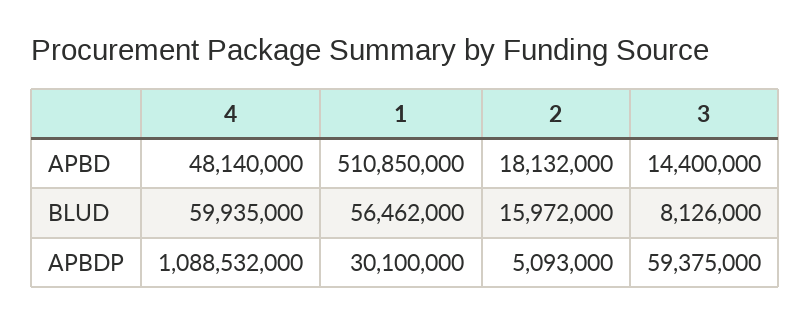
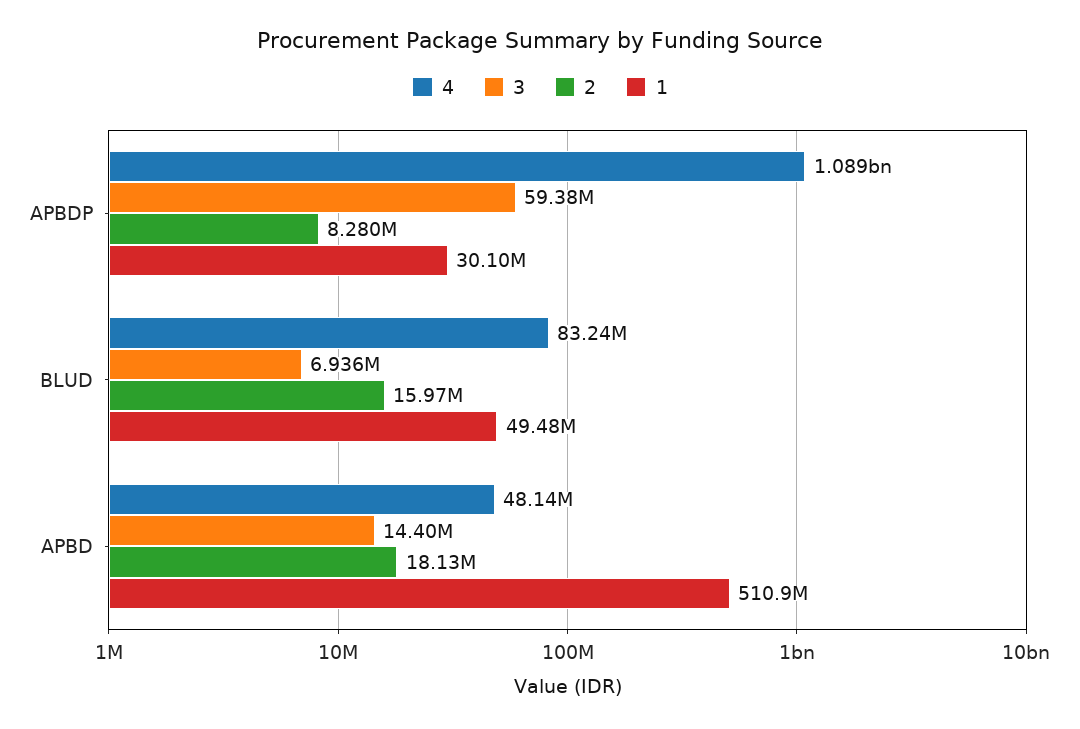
4, BLUD: 59935000 -> 83240000
1, BLUD: 56462000 -> 49480000
3, BLUD: 8126000 -> 6936000
2, APBDP: 5093000 -> 8280000

